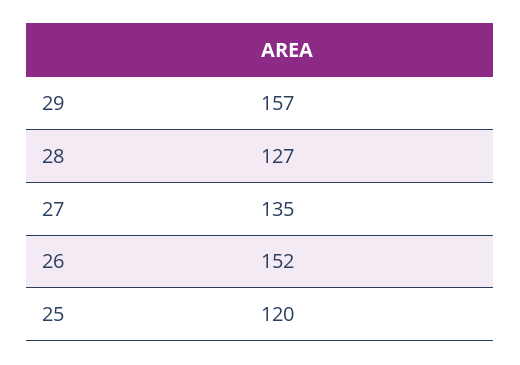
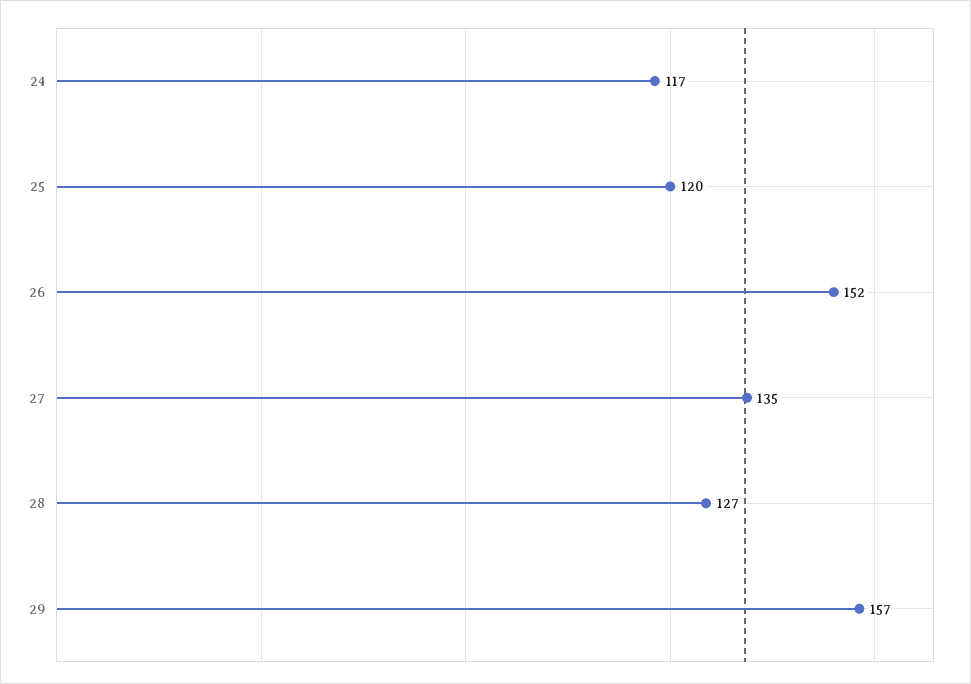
24: none -> 117

